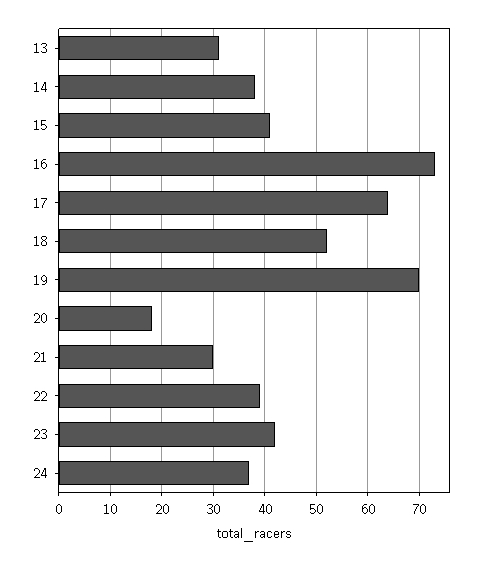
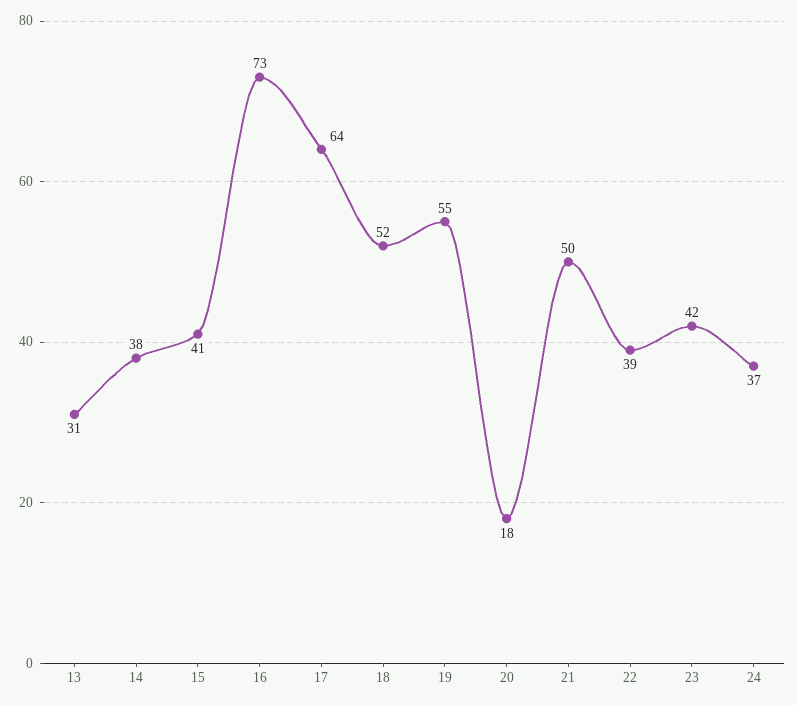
19: 70 -> 55
21: 30 -> 50

